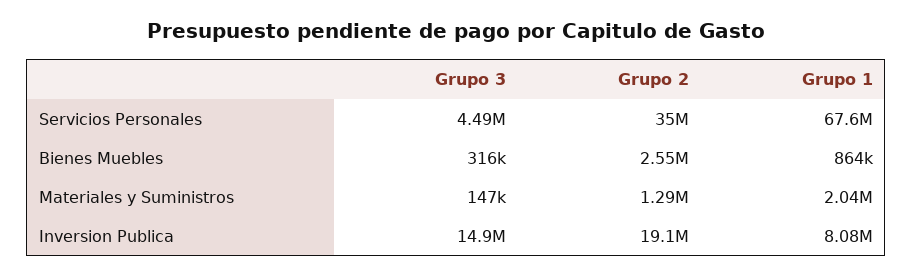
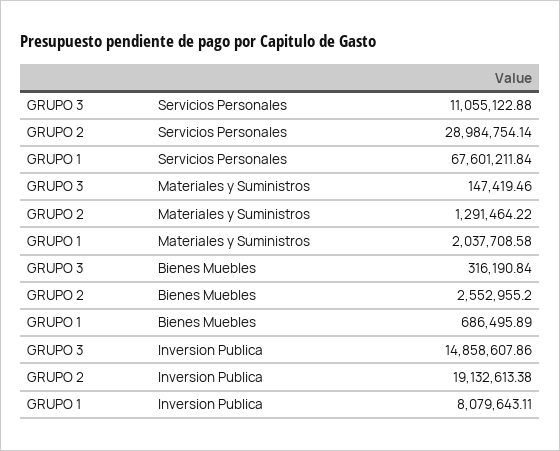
Grupo 3, Servicios Personales: 4490000 -> 11055122.88
Grupo 2, Servicios Personales: 35000000 -> 28984754.14
Grupo 1, Bienes Muebles: 864000 -> 686495.89

